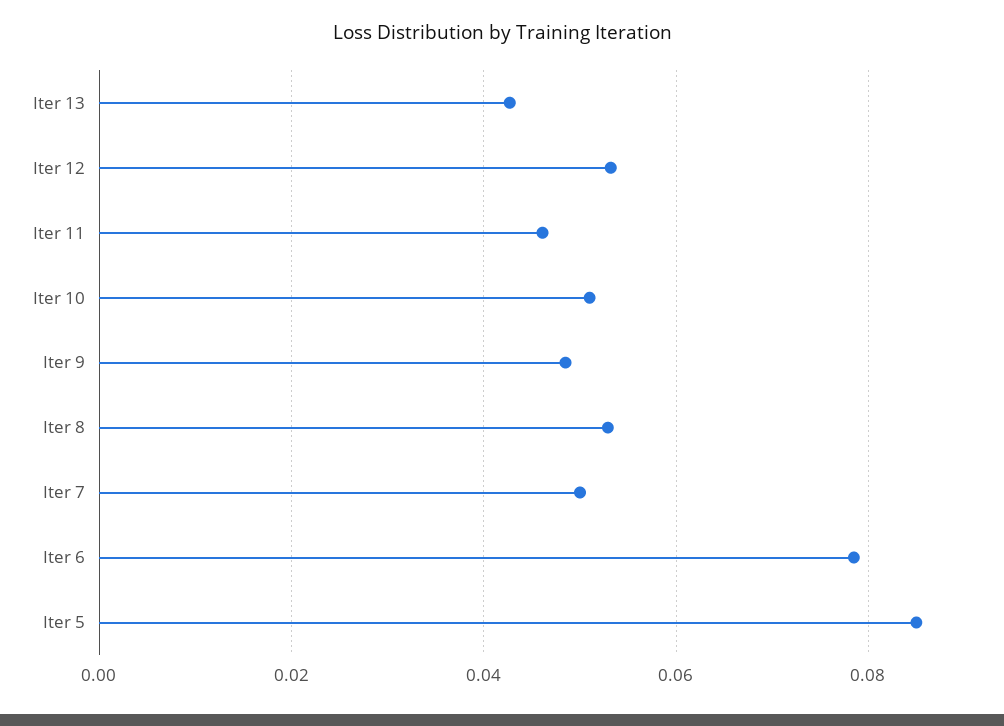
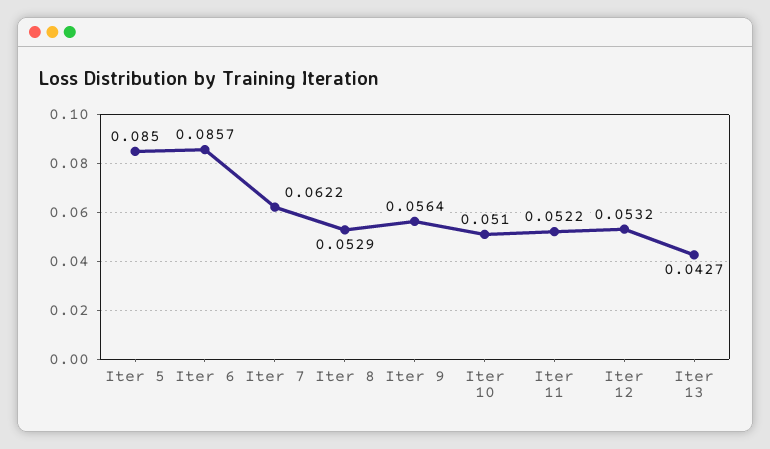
Iter 11: 0.046 -> 0.0522
Iter 9: 0.048 -> 0.0564
Iter 7: 0.05 -> 0.0622
Iter 6: 0.078 -> 0.0857

